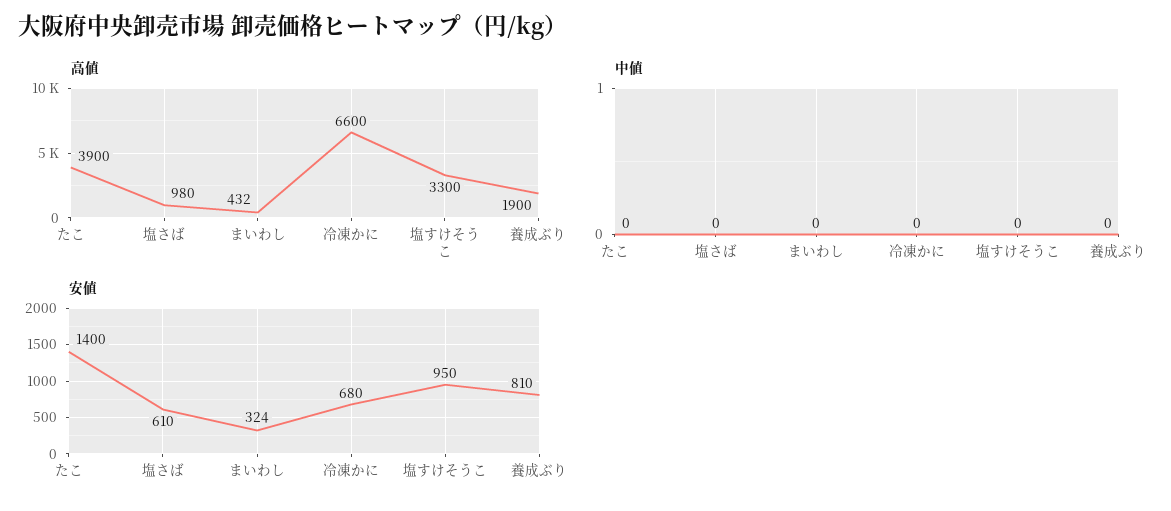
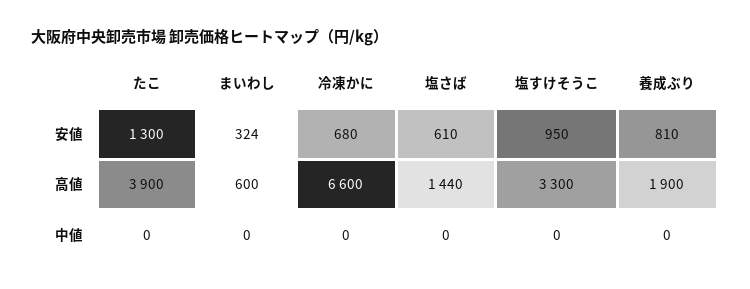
高値, 塩さば: 980 -> 1440
高値, まいわし: 432 -> 600
安値, たこ: 1400 -> 1300

